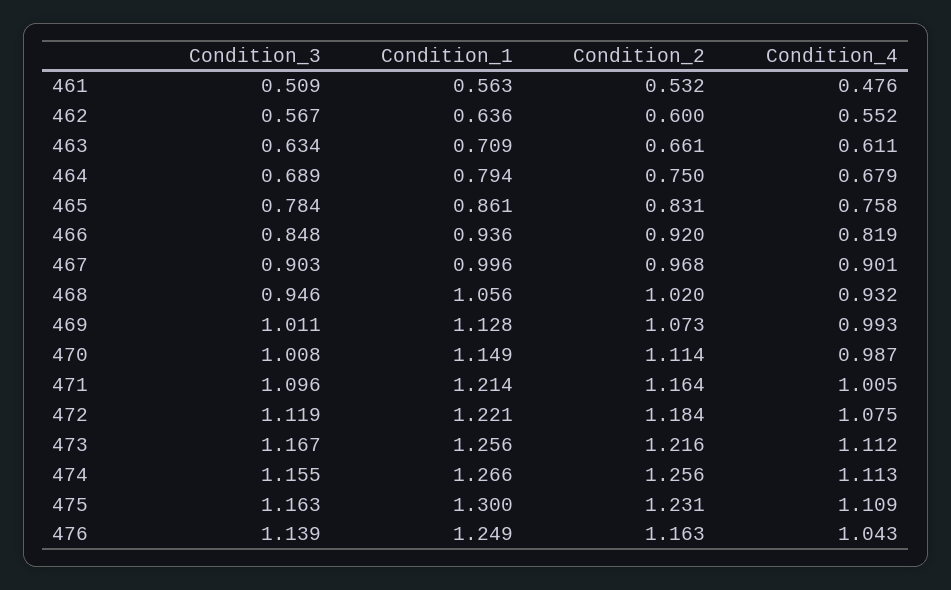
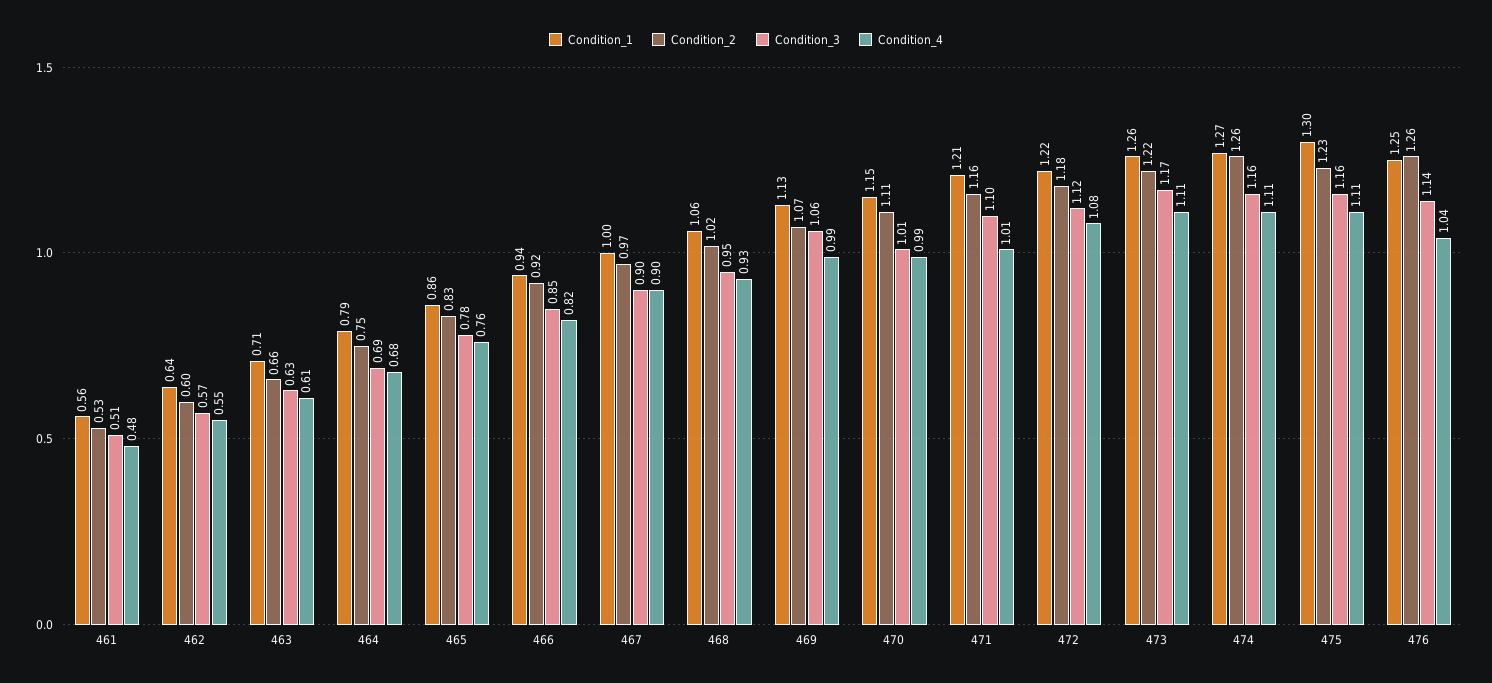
Condition_3, 469: 1.011 -> 1.06
Condition_2, 476: 1.163 -> 1.26

